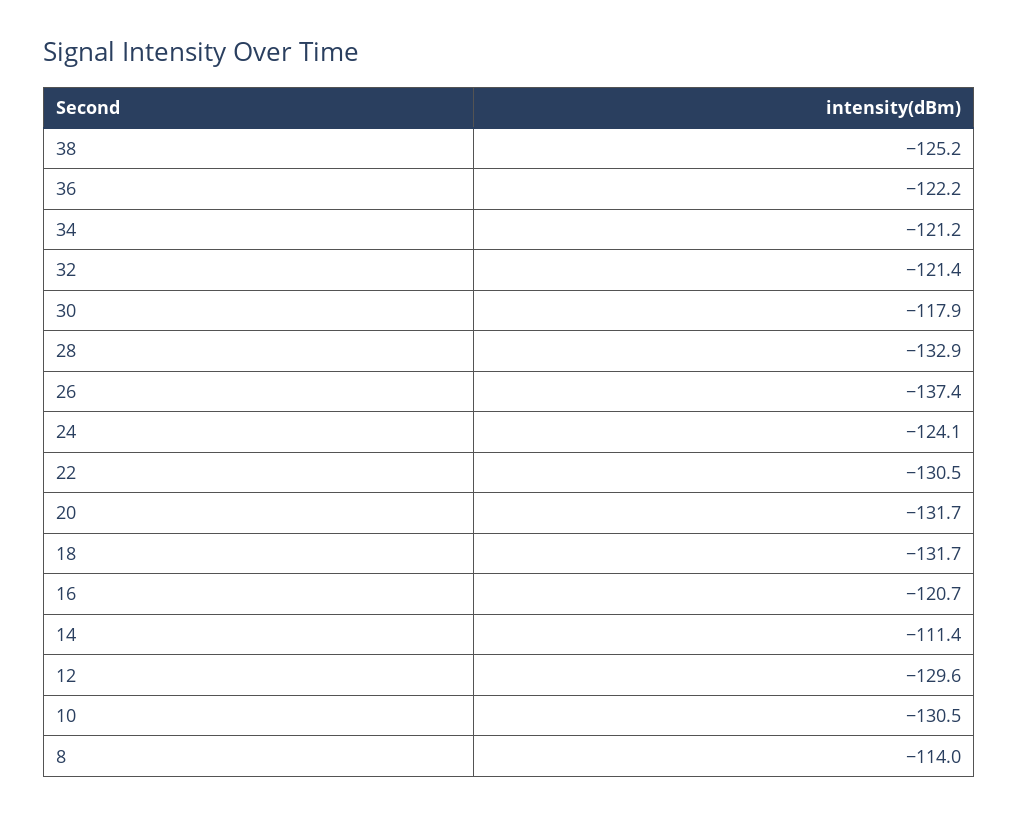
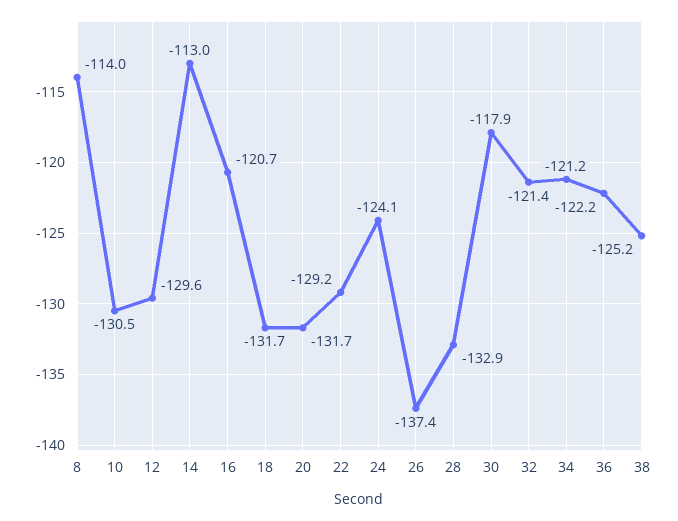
22: -130.5 -> -129.2
14: -111.4 -> -113

